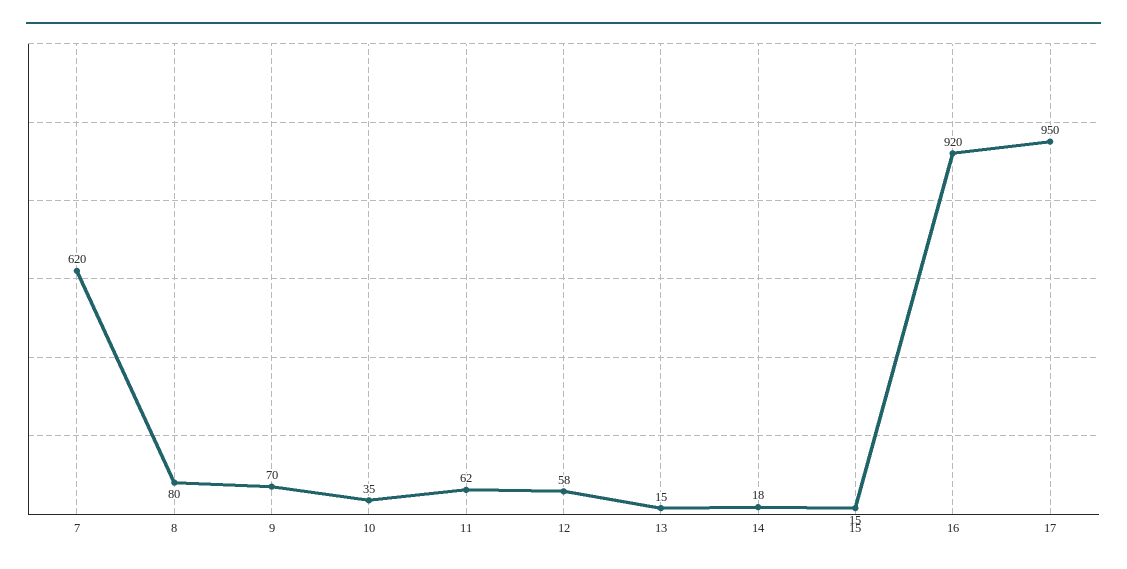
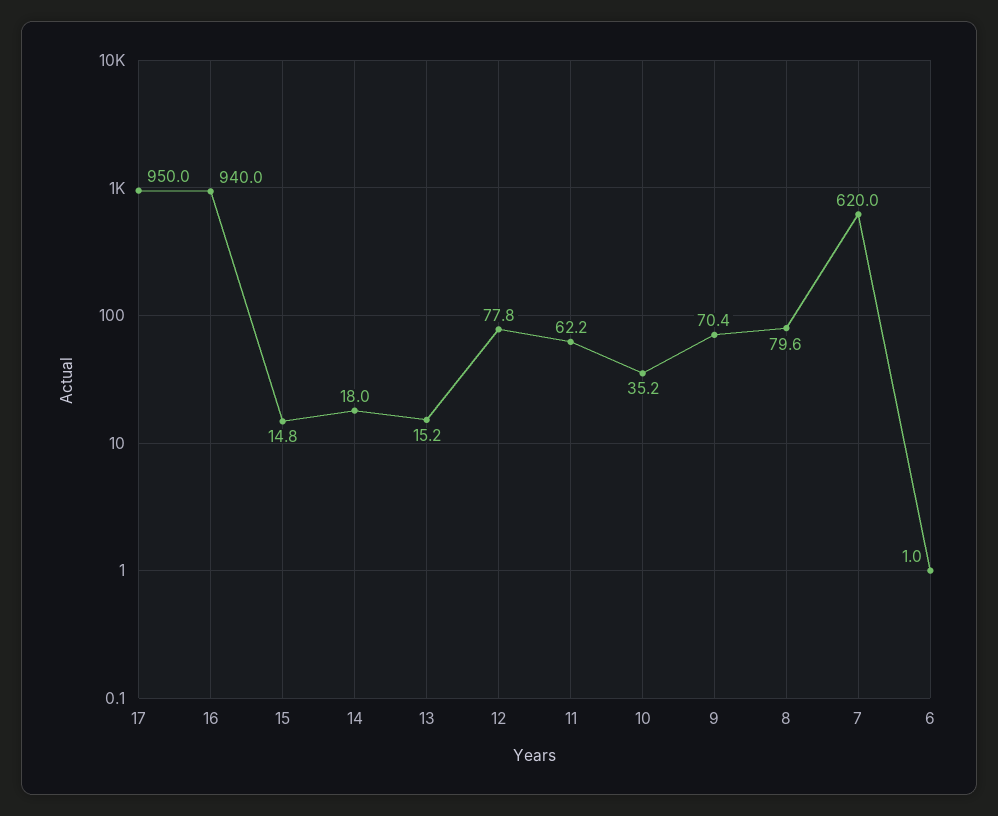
12: 58 -> 77.8
16: 920 -> 940
6: none -> 1

